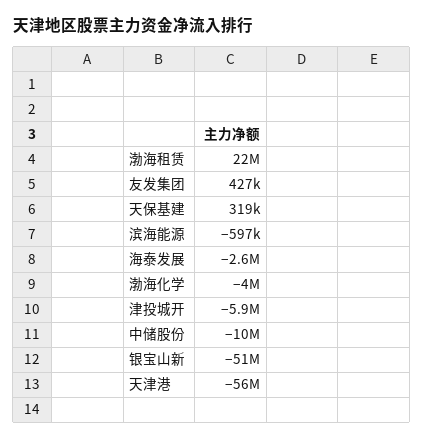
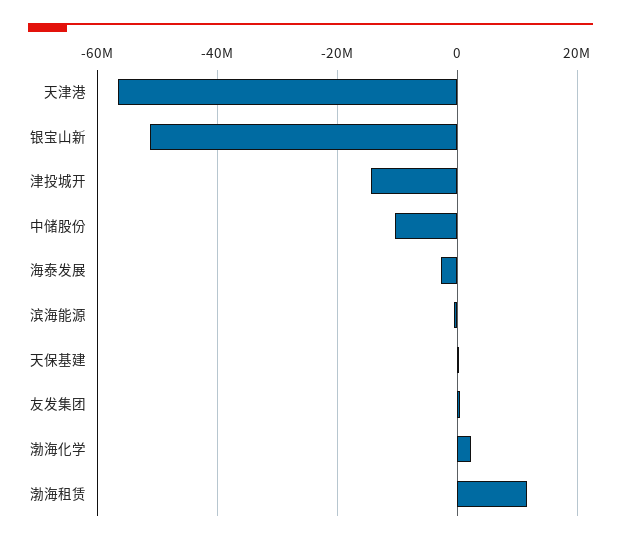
渤海租赁: 22000000 -> 12000000
渤海化学: -4000000 -> 2000000
津投城开: -5900000 -> -14000000

